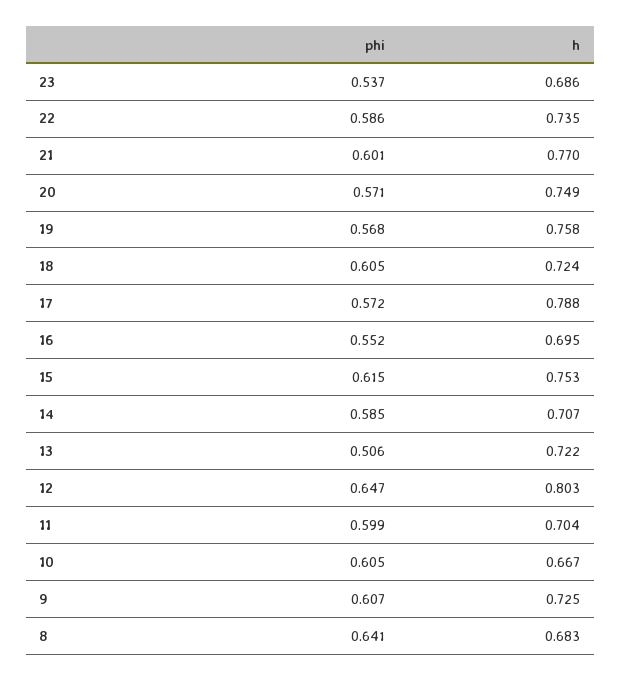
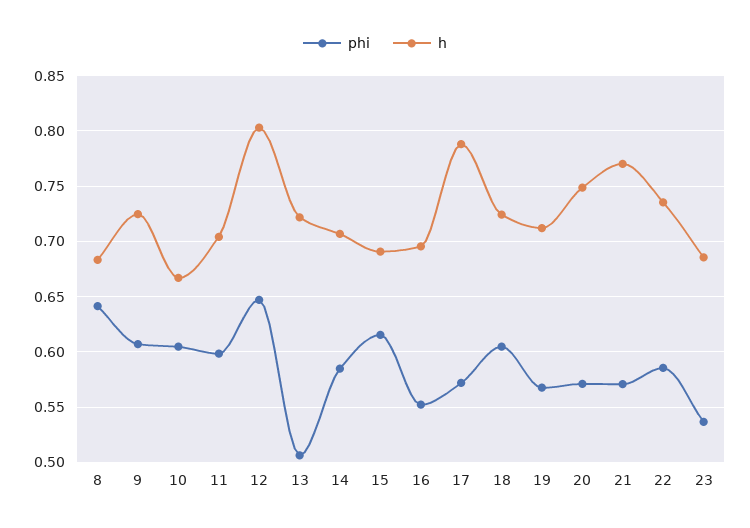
phi, 21: 0.601 -> 0.57
h, 19: 0.758 -> 0.71
h, 15: 0.753 -> 0.69

